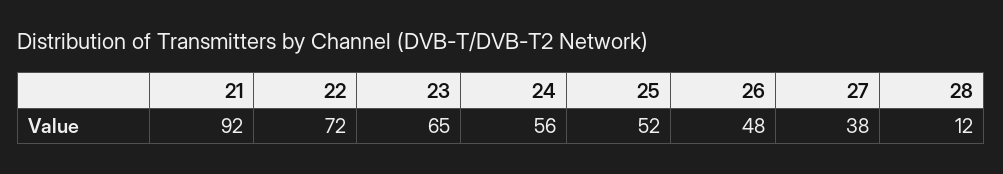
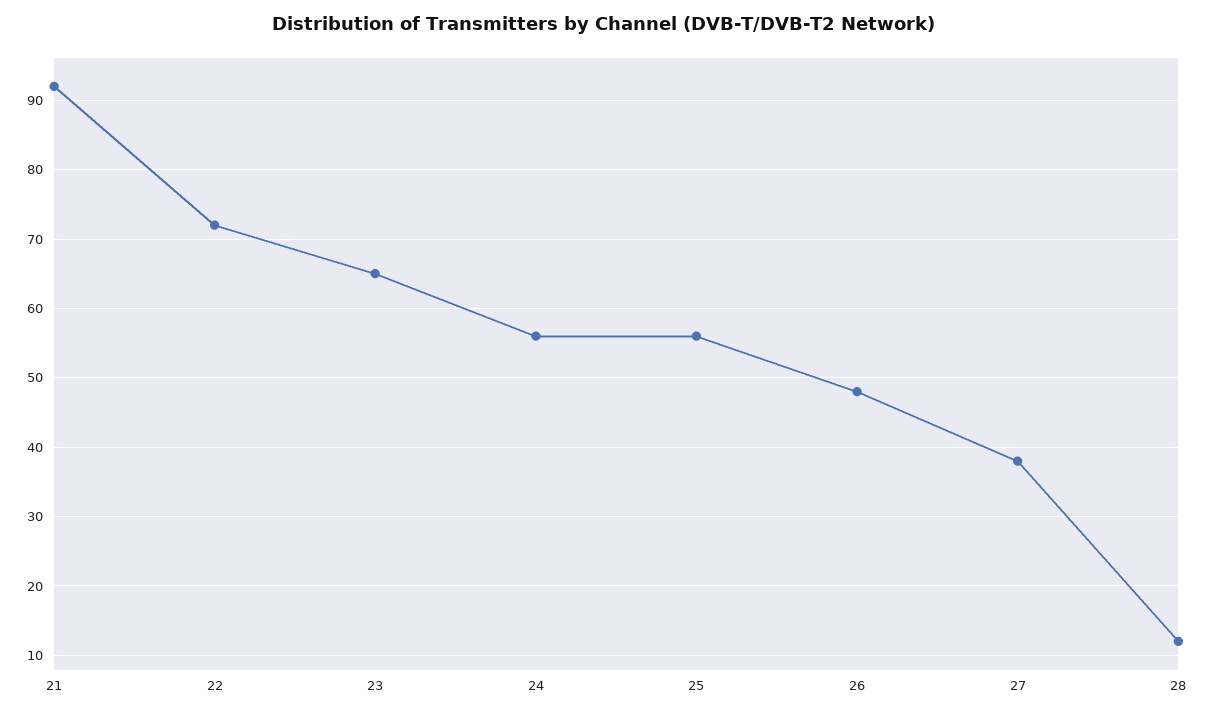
25: 52 -> 56

